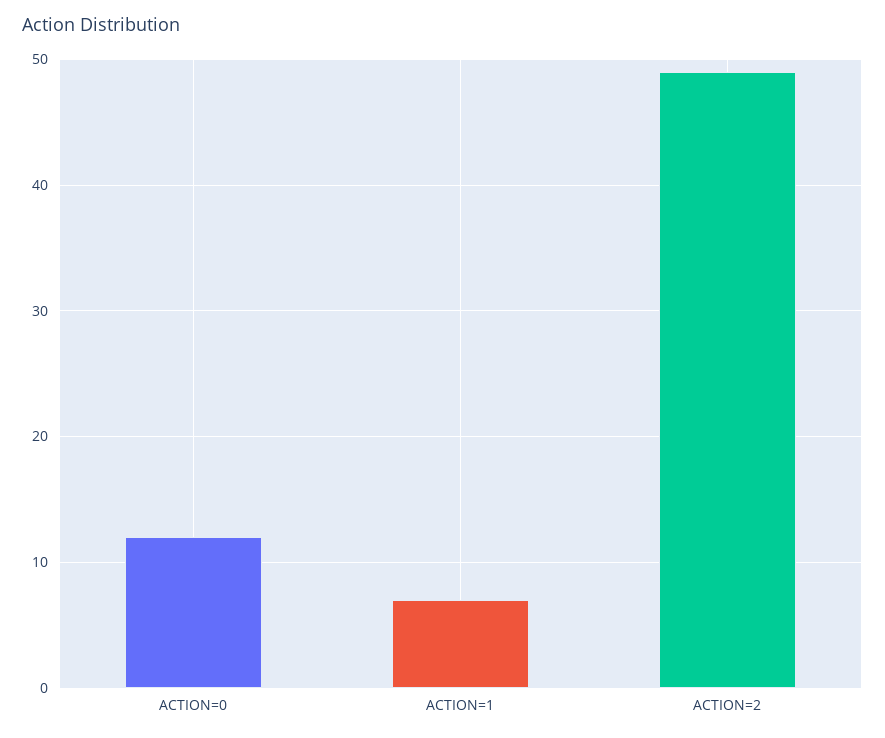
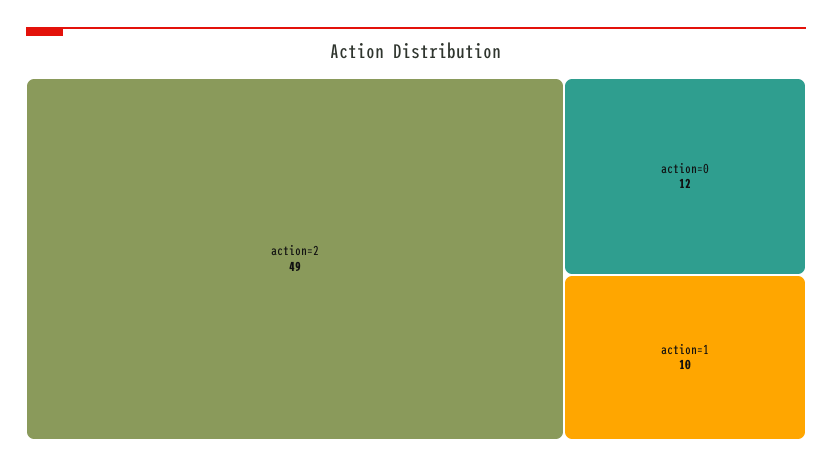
ACTION=1: 7 -> 10

